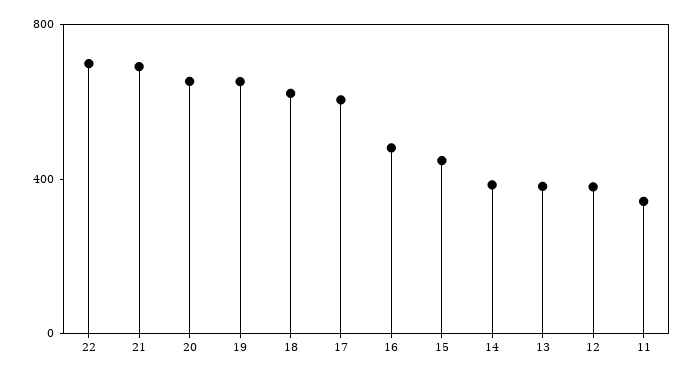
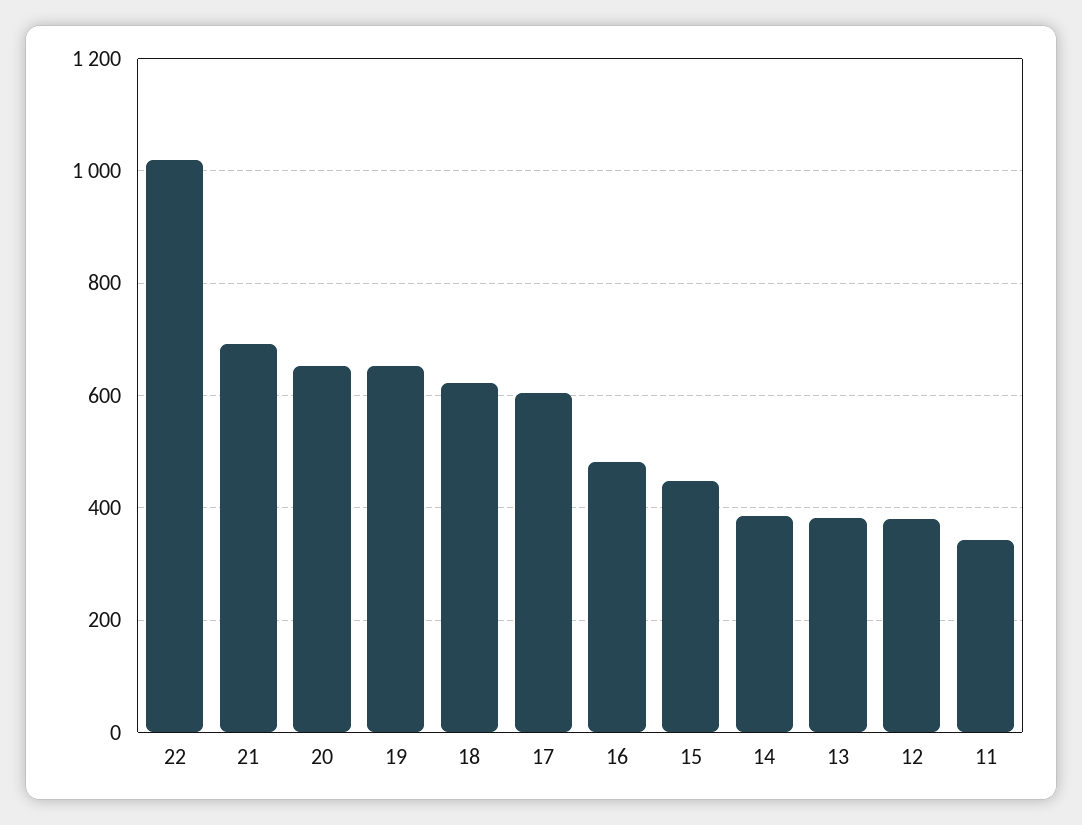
22: 700 -> 1020

